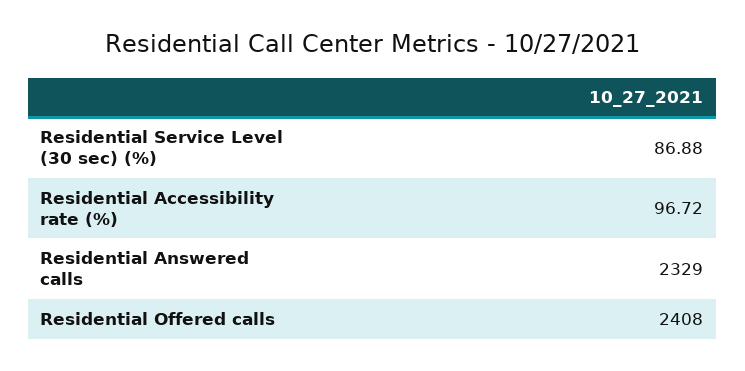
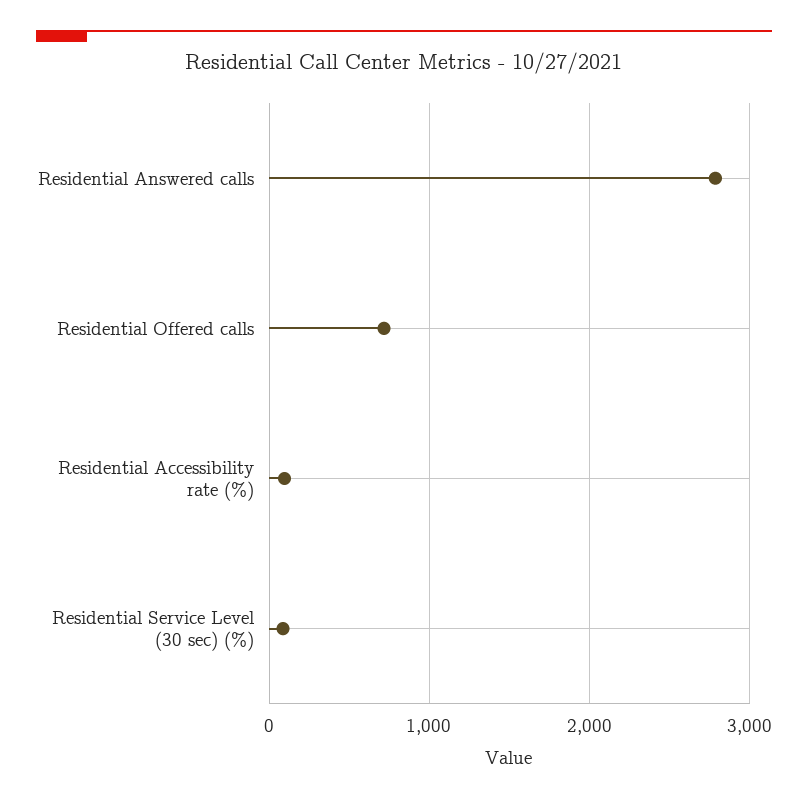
Residential Answered calls: 2329 -> 2800
Residential Offered calls: 2408 -> 700

